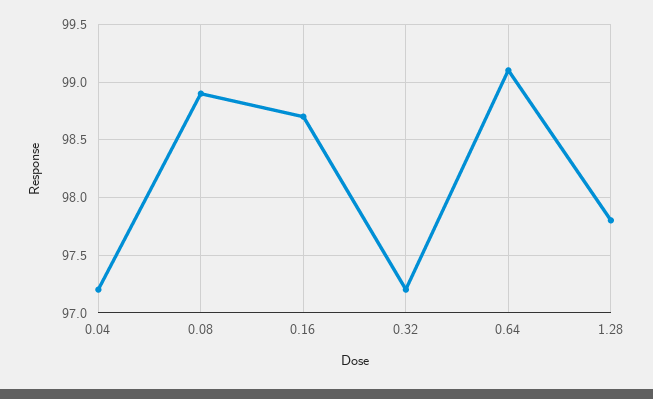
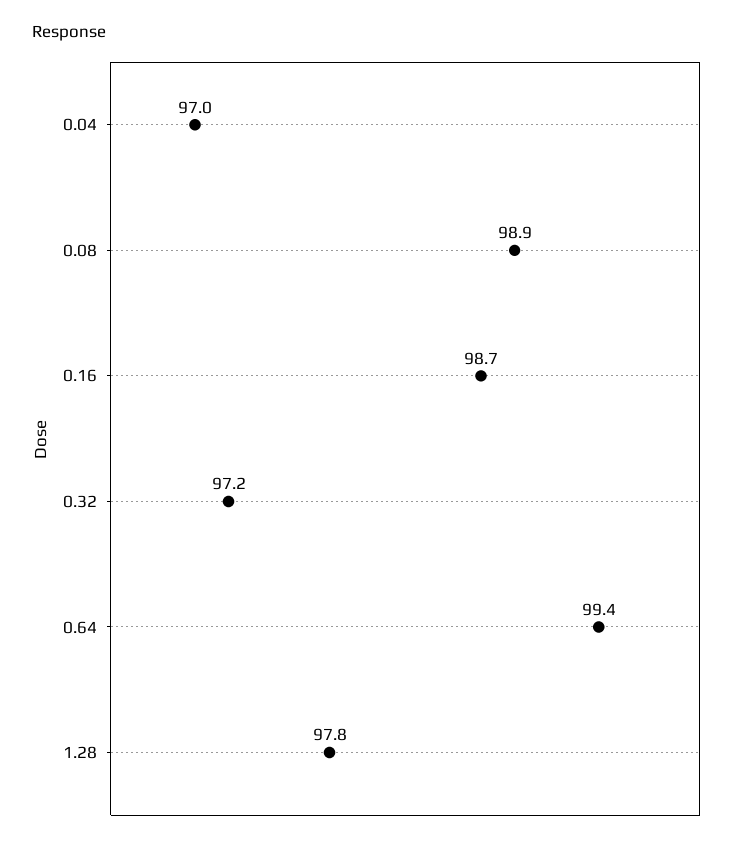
0.04: 97.2 -> 97
0.64: 99.1 -> 99.4

